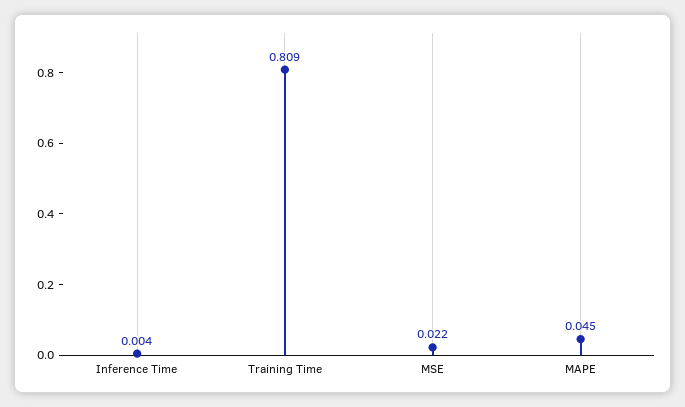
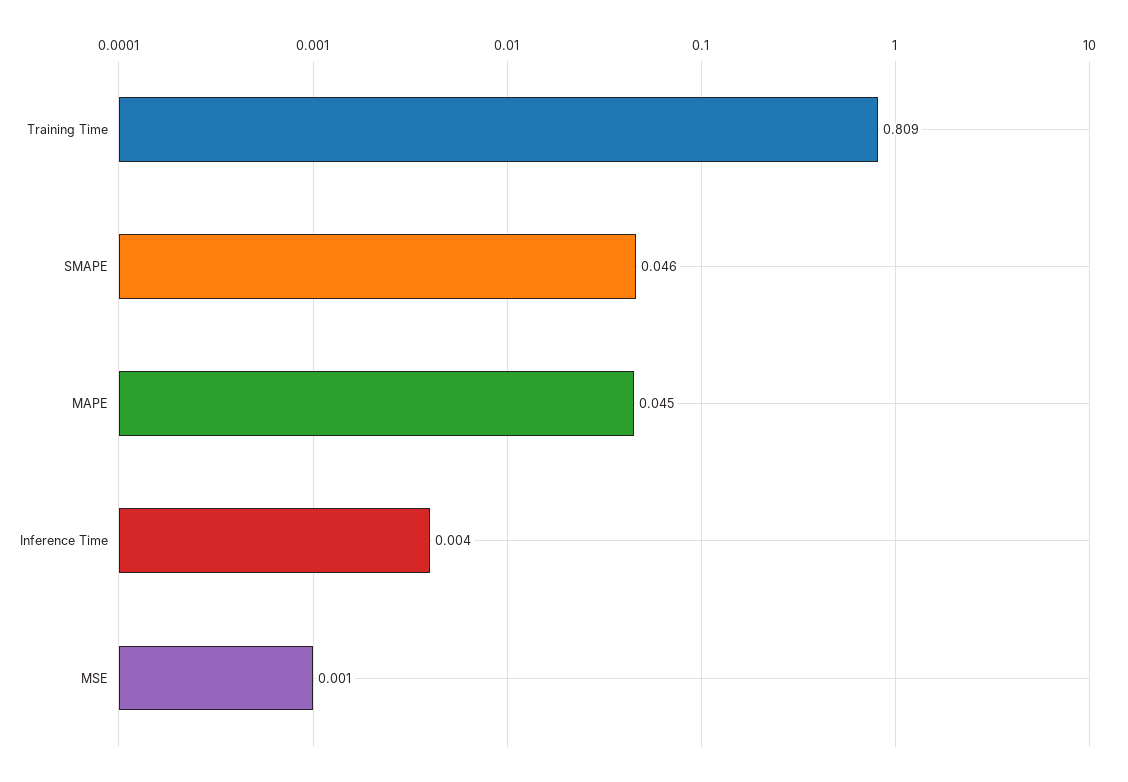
MSE: 0.022 -> 0.001
SMAPE: none -> 0.046

